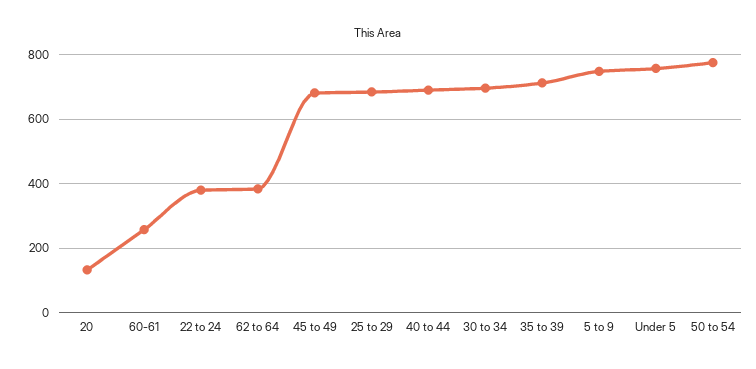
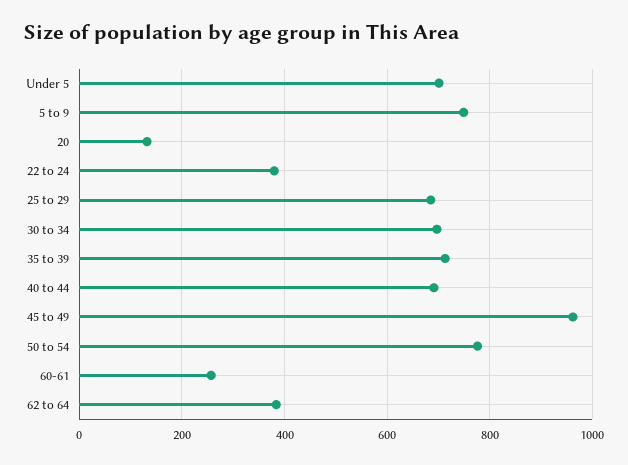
45 to 49: 680 -> 960
Under 5: 760 -> 700

